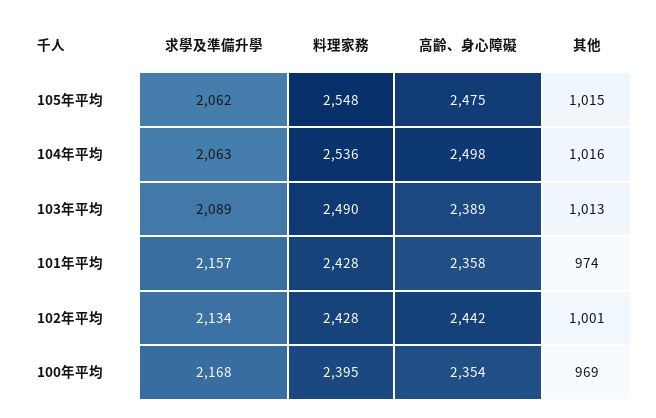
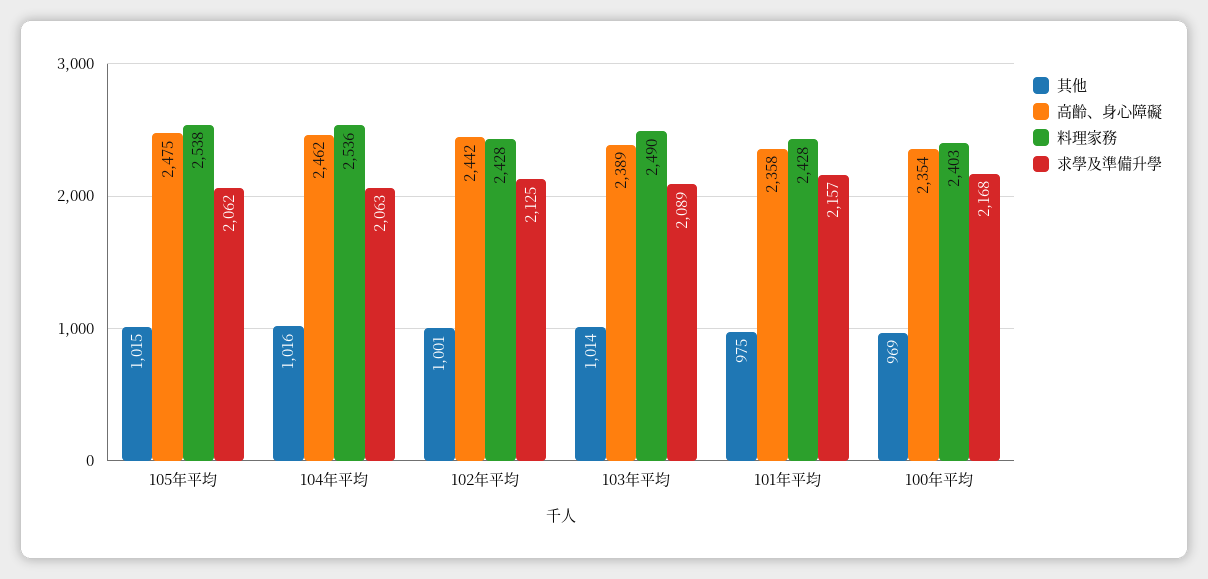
料理家務, 105年平均: 2548 -> 2538
高齡、身心障礙, 104年平均: 2498 -> 2462
其他, 103年平均: 1013 -> 1014
其他, 101年平均: 974 -> 975
求學及準備升學, 102年平均: 2134 -> 2125
料理家務, 100年平均: 2395 -> 2403

